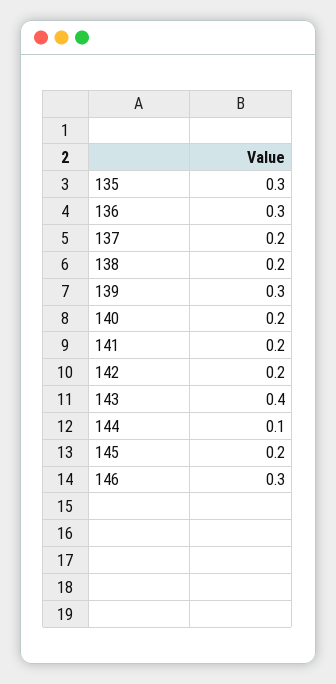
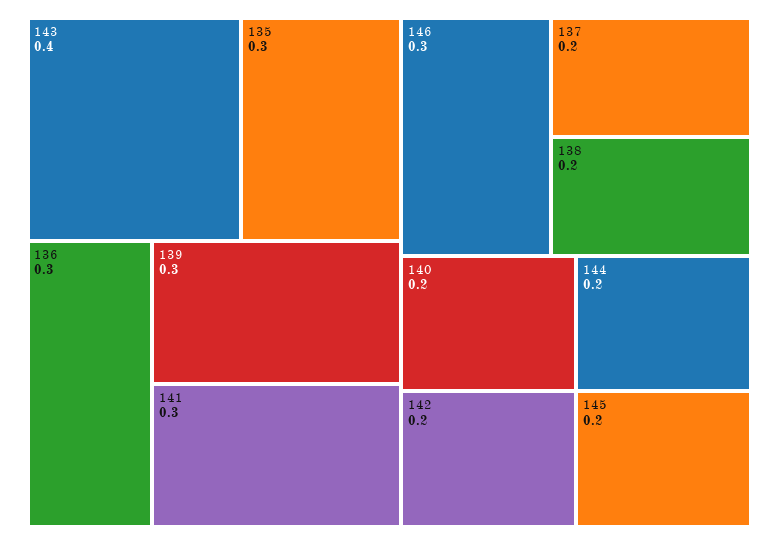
141: 0.2 -> 0.3
144: 0.1 -> 0.2

